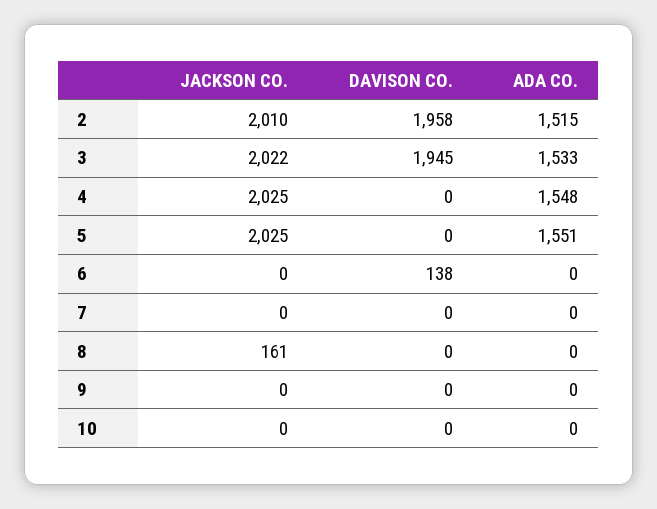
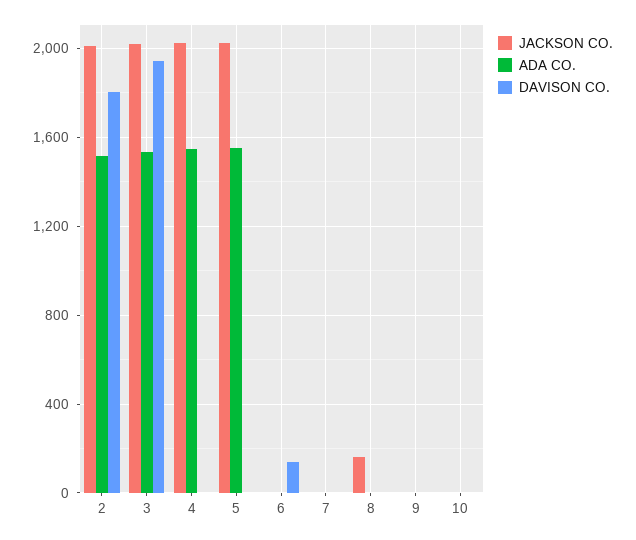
DAVISON CO., 2: 1958 -> 1800

